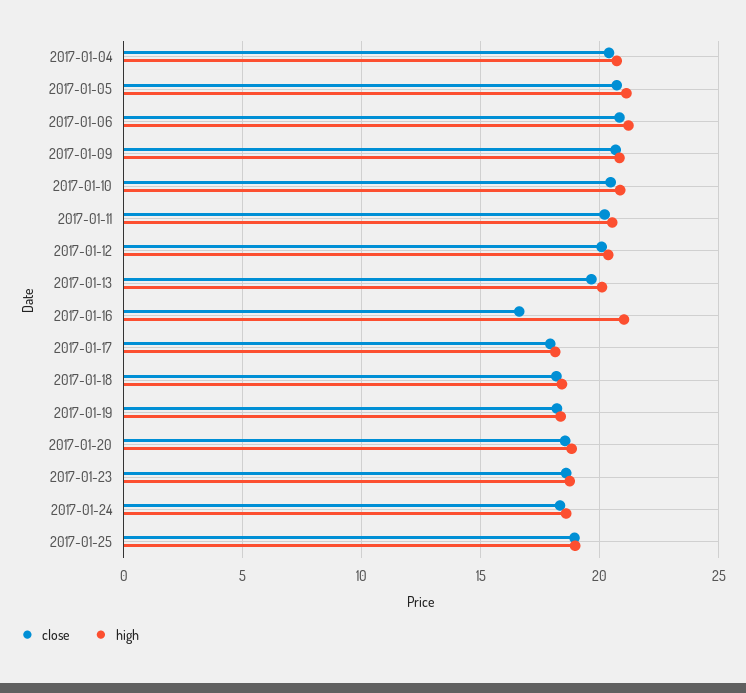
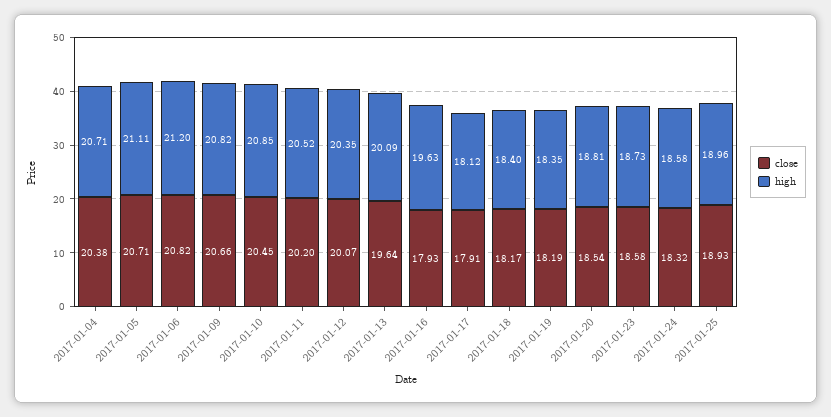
close, 2017-01-16: 16.5 -> 17.93
high, 2017-01-16: 21 -> 19.63

